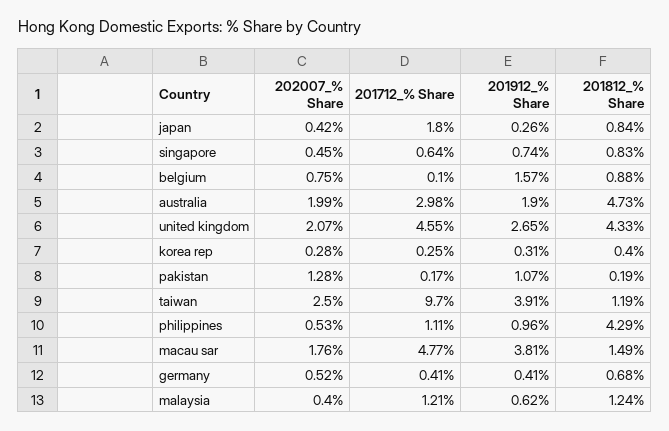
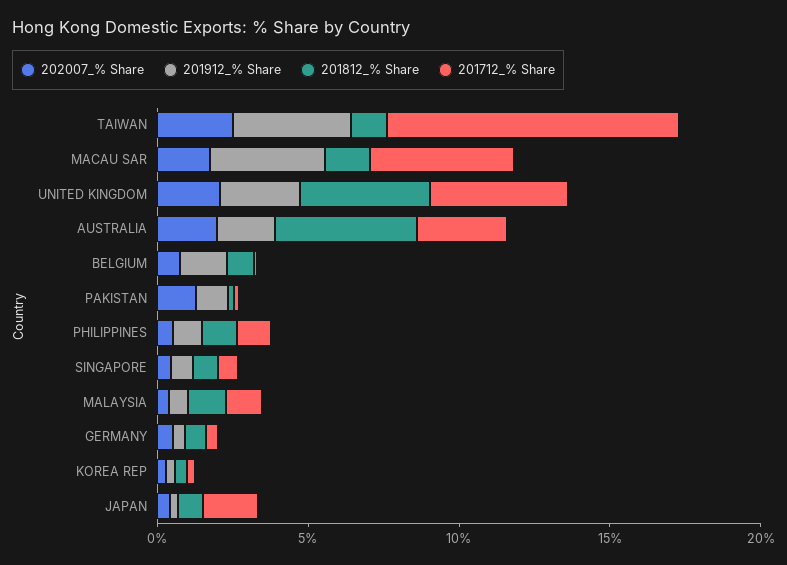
201812_% Share, philippines: 4.29 -> 1

